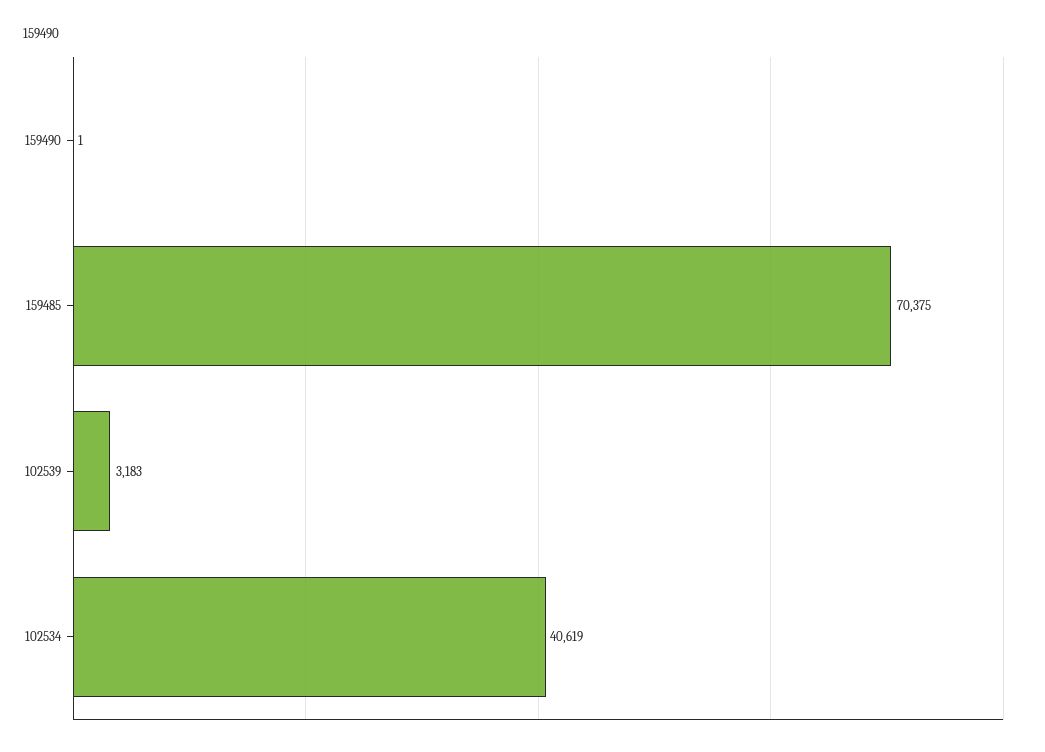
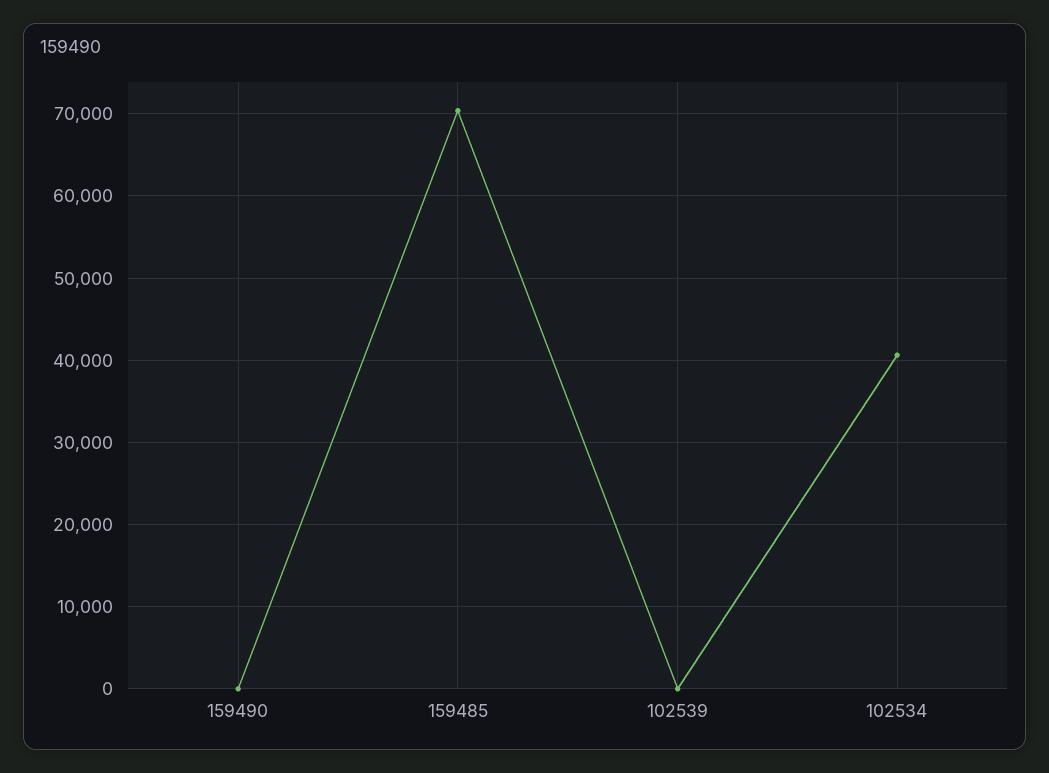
102539: 3183 -> 0

